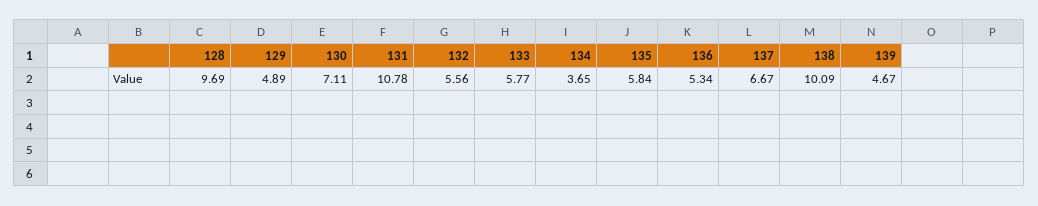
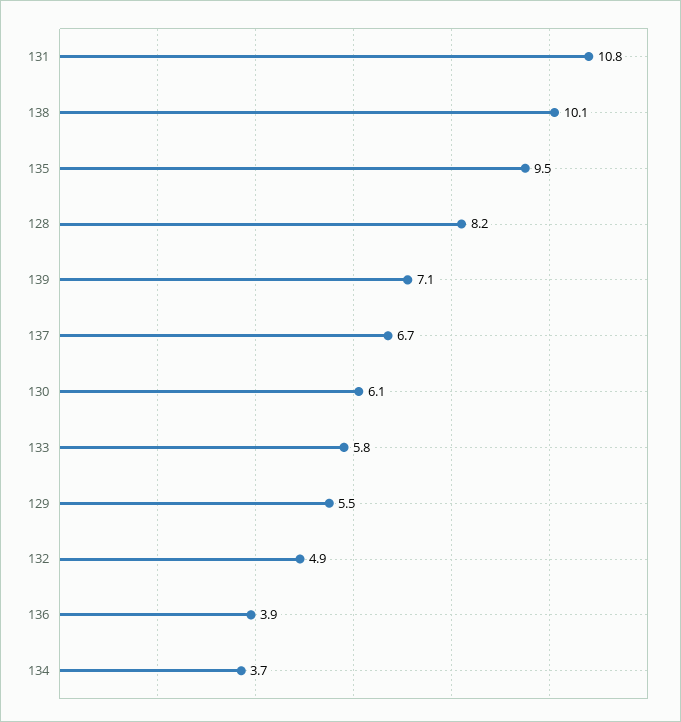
128: 9.69 -> 8.2
129: 4.89 -> 5.5
130: 7.11 -> 6.1
132: 5.56 -> 4.9
135: 5.84 -> 9.5
136: 5.34 -> 3.9
139: 4.67 -> 7.1

